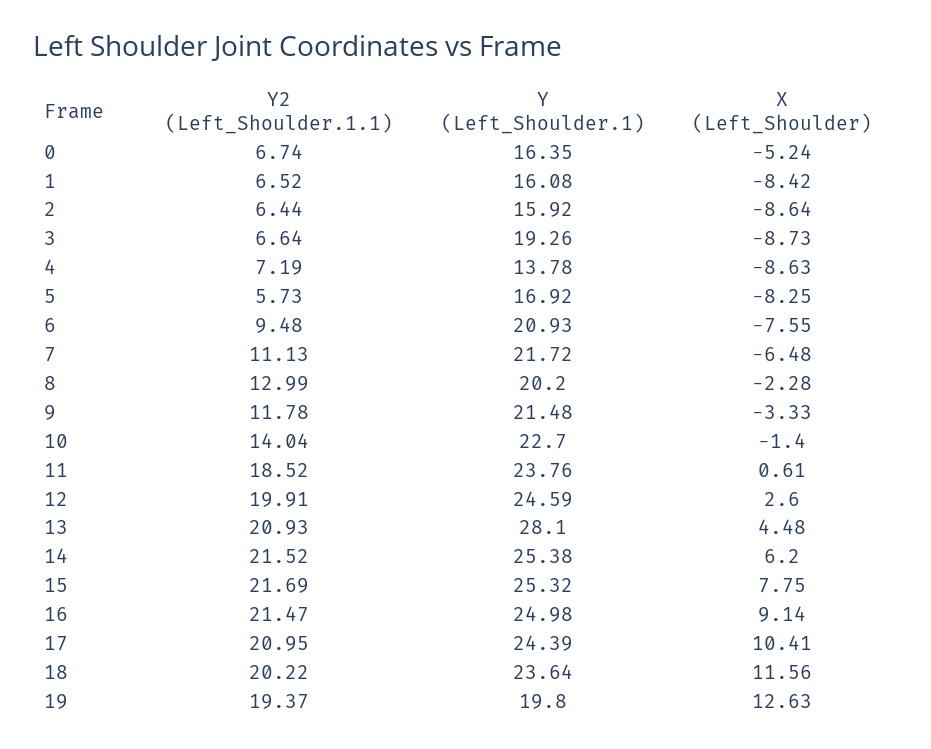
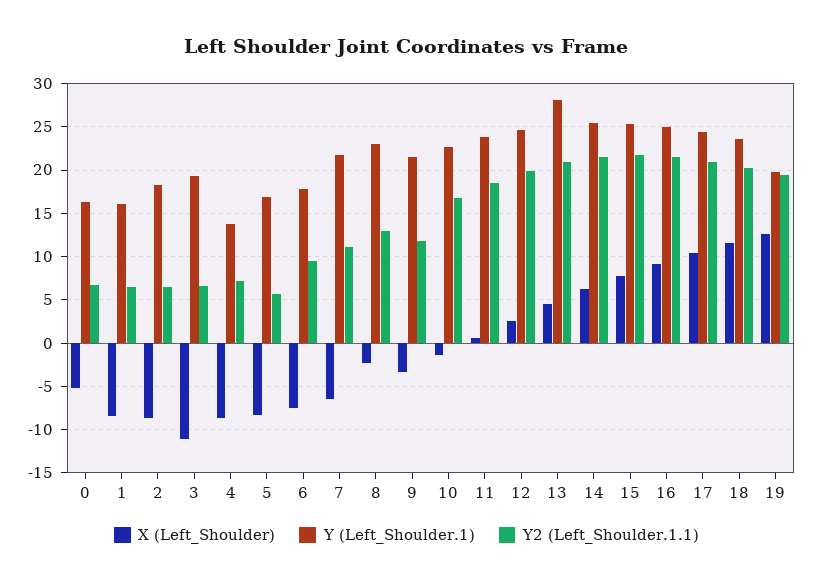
Y (Left_Shoulder.1), 2: 15.92 -> 18
X (Left_Shoulder), 3: -8.73 -> -11
Y (Left_Shoulder.1), 6: 20.93 -> 18
Y (Left_Shoulder.1), 8: 20.2 -> 23
Y2 (Left_Shoulder.1.1), 10: 14.04 -> 17

